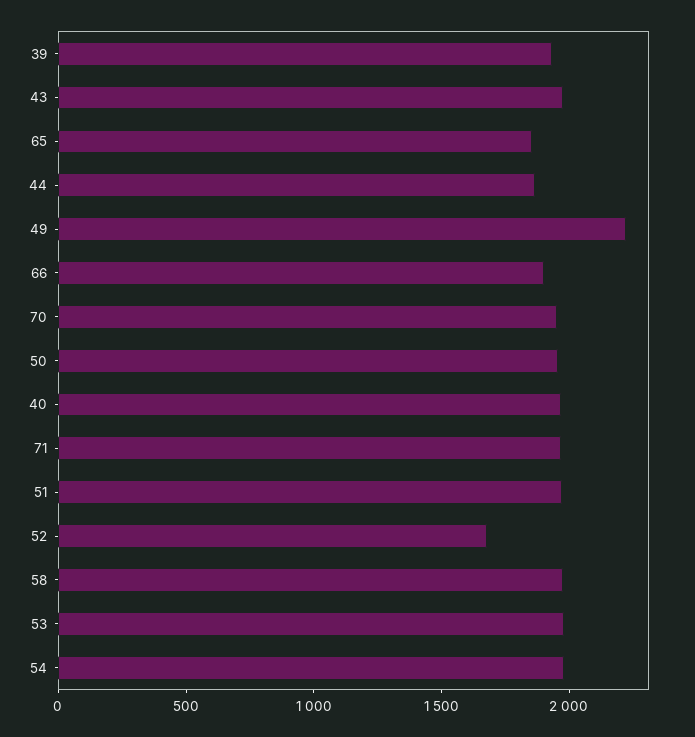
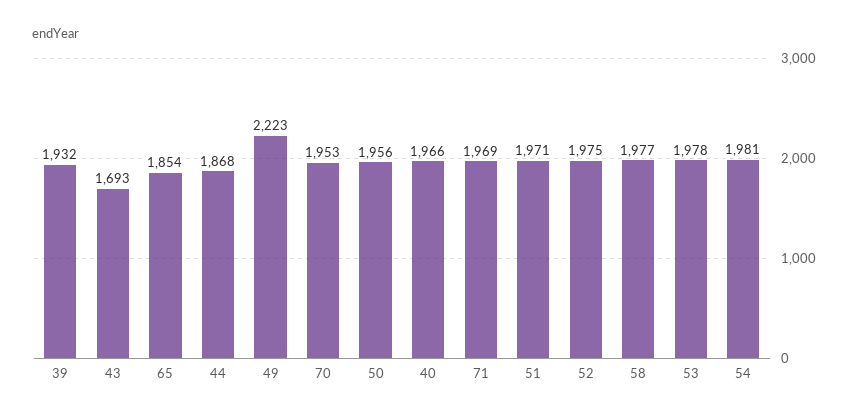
43: 2000 -> 1693
66: 1900 -> none
52: 1700 -> 1975

